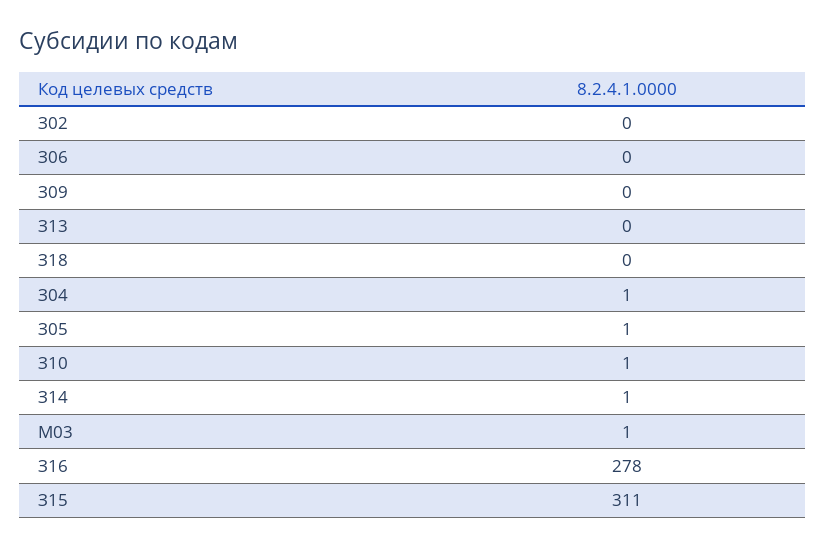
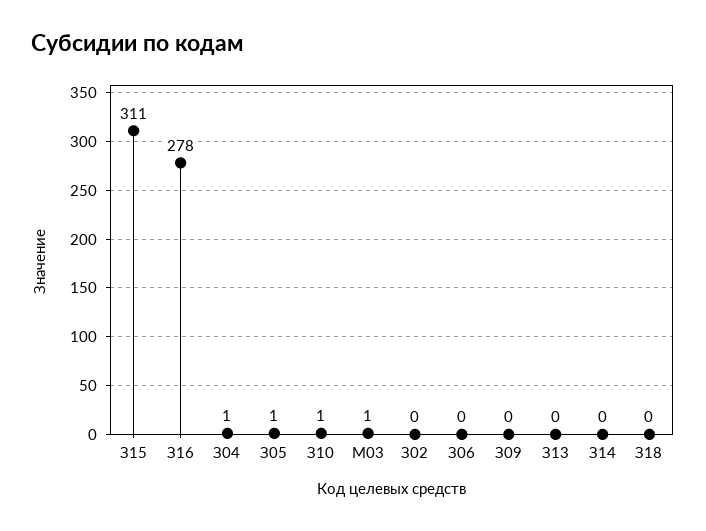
З14: 1 -> 0

